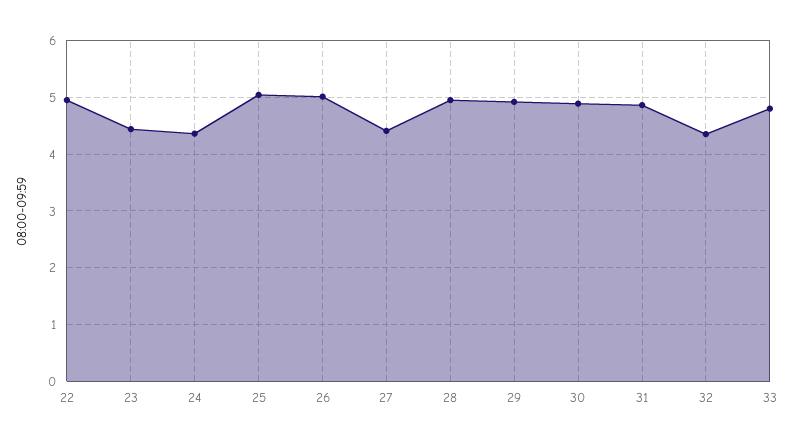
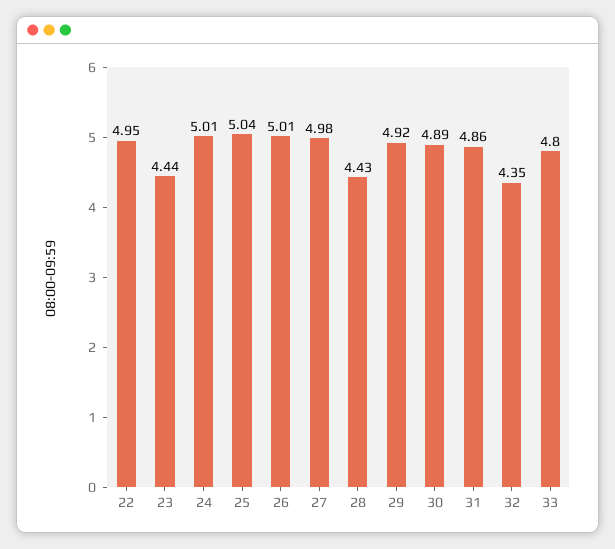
24: 4.4 -> 5.01
27: 4.4 -> 4.98
28: 5 -> 4.43

